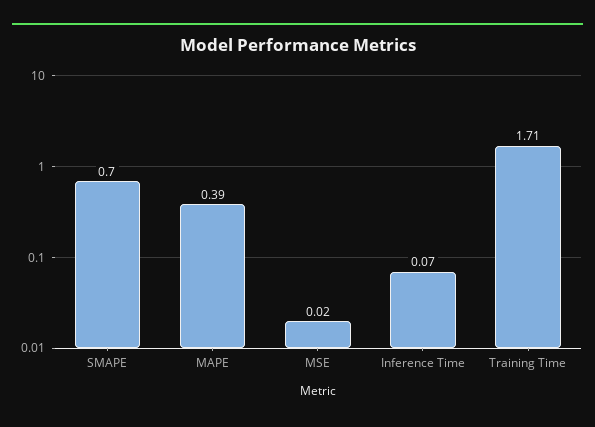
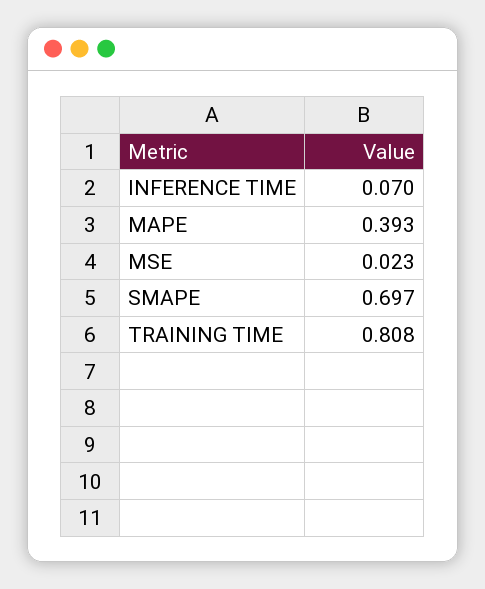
Training Time: 1.71 -> 0.808

